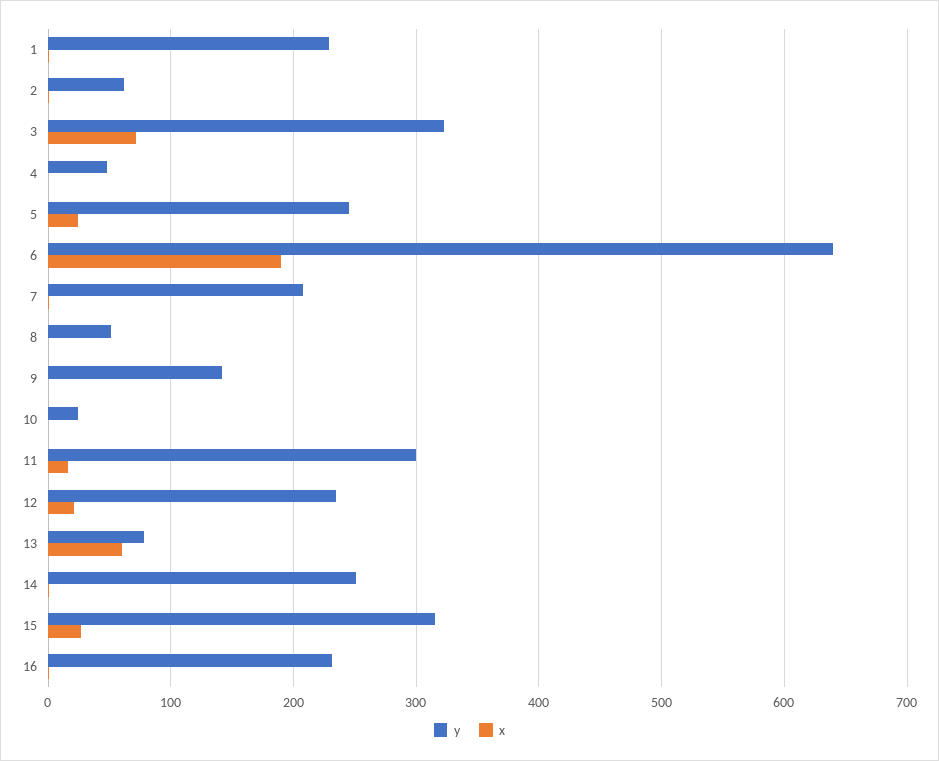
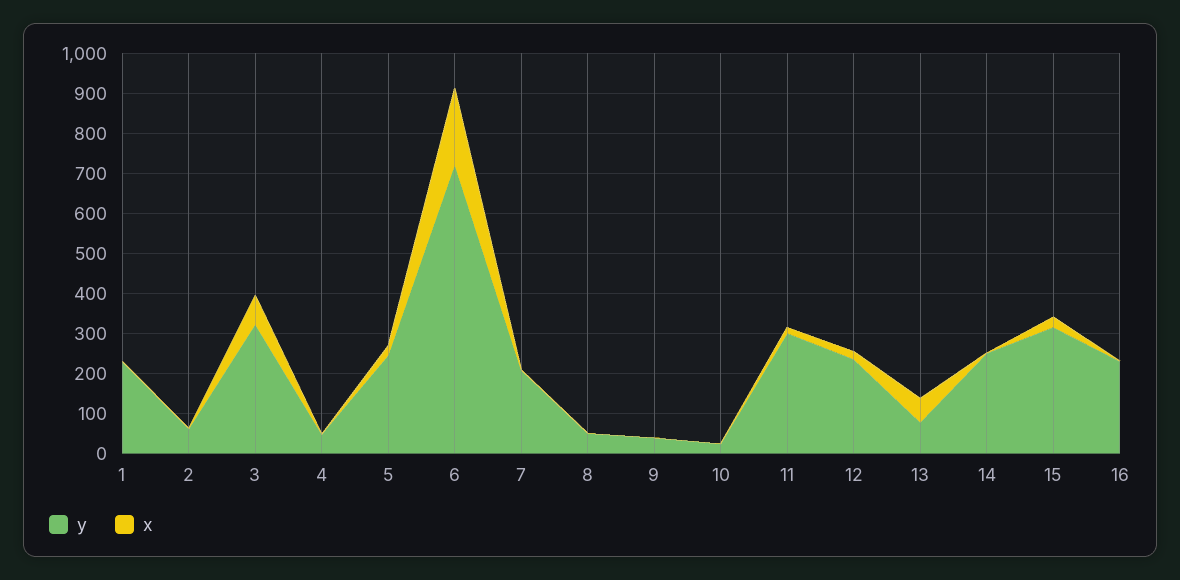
y, 6: 640 -> 720
y, 9: 140 -> 40

